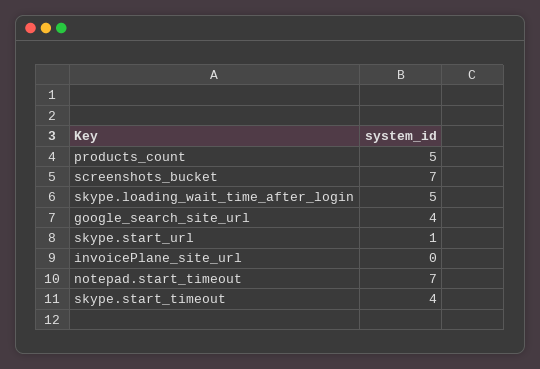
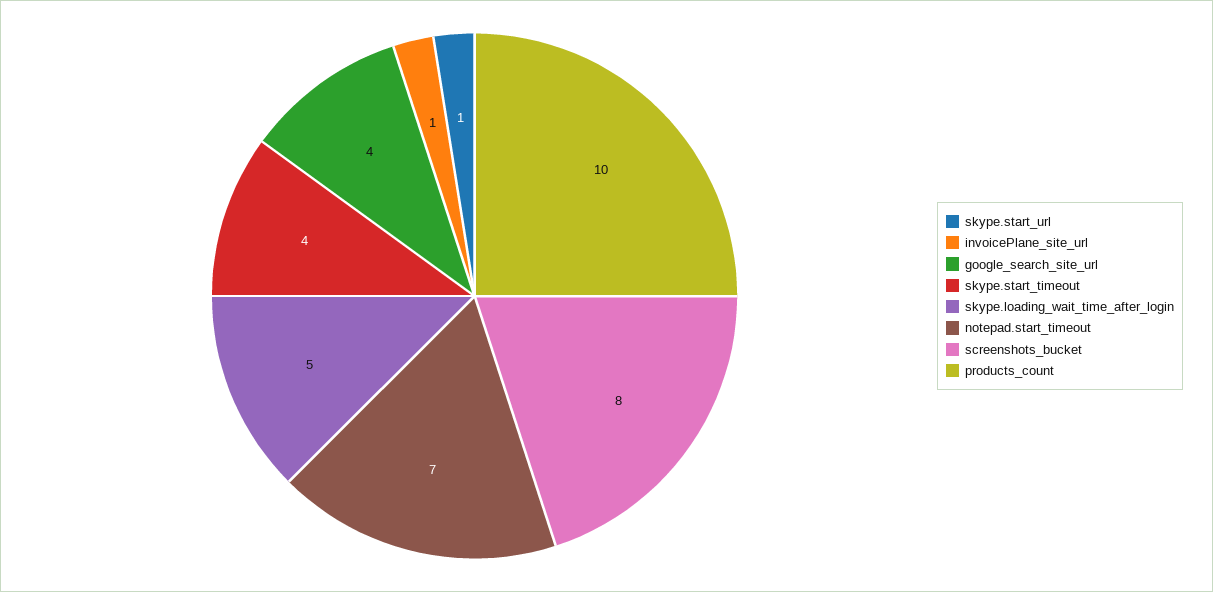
products_count: 5 -> 10
screenshots_bucket: 7 -> 8
invoicePlane_site_url: 0 -> 1

